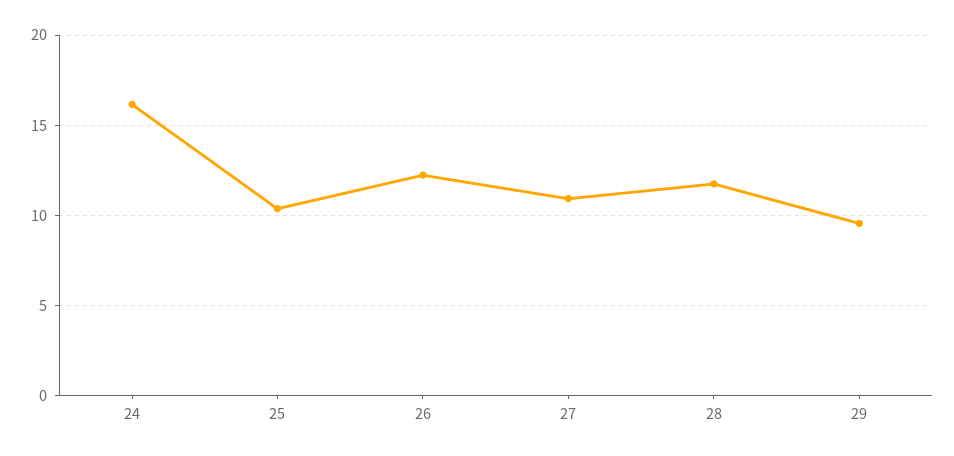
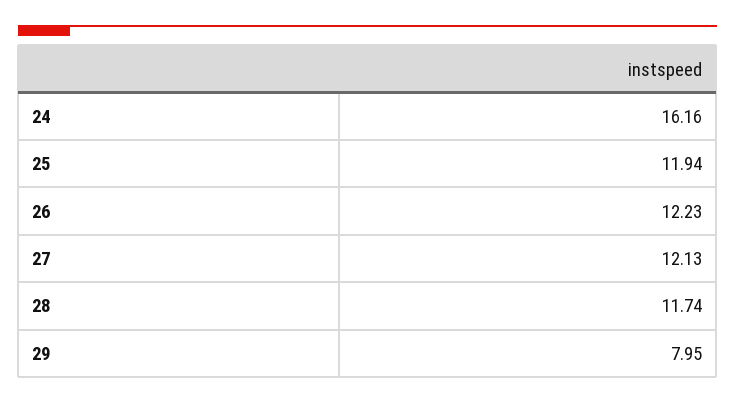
25: 10.5 -> 11.94
27: 11 -> 12.13
29: 9.5 -> 7.95

